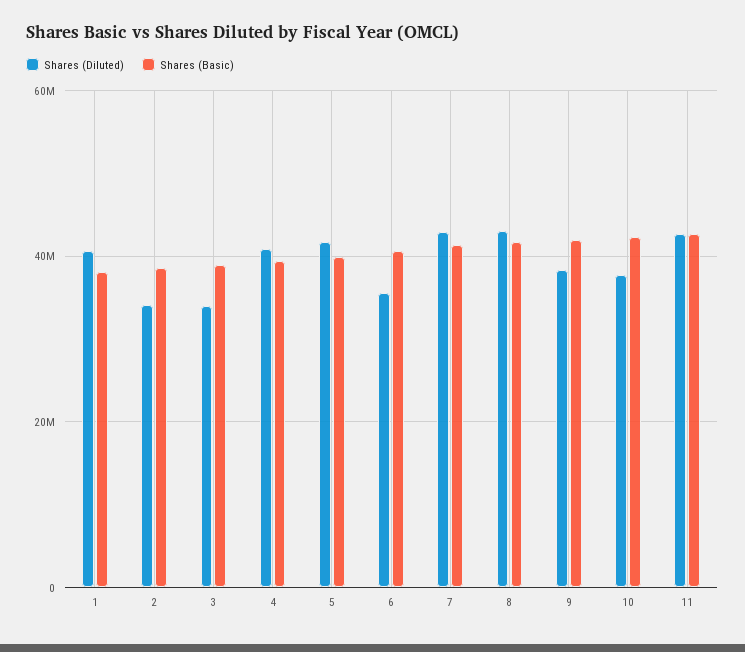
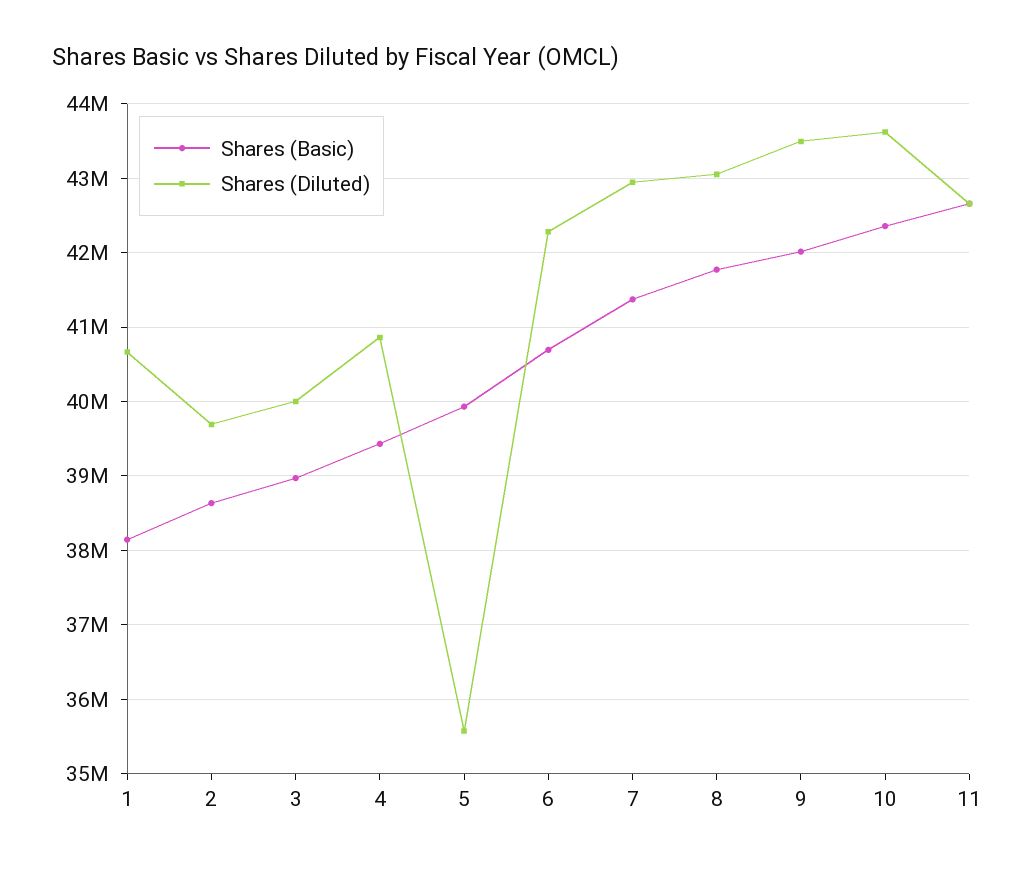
Shares (Diluted), 2: 34000000 -> 39700000
Shares (Diluted), 3: 34000000 -> 40000000
Shares (Diluted), 5: 42000000 -> 35600000
Shares (Diluted), 6: 36000000 -> 42300000
Shares (Diluted), 9: 38000000 -> 43500000
Shares (Diluted), 10: 38000000 -> 43600000

